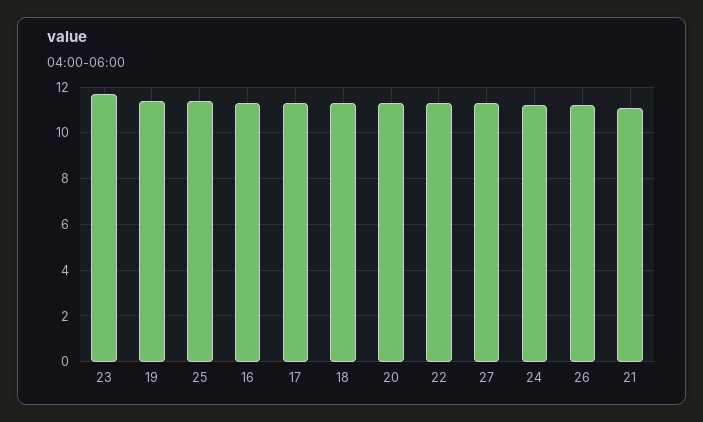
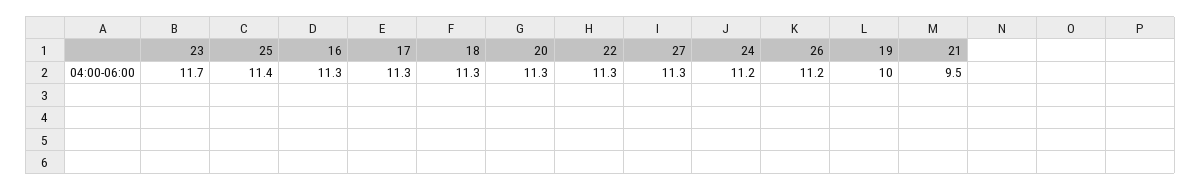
19: 11.5 -> 10
21: 11 -> 9.5

